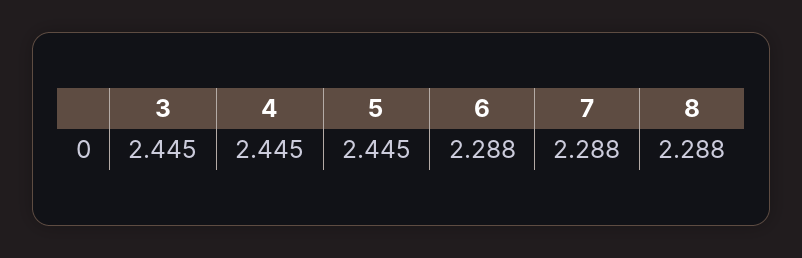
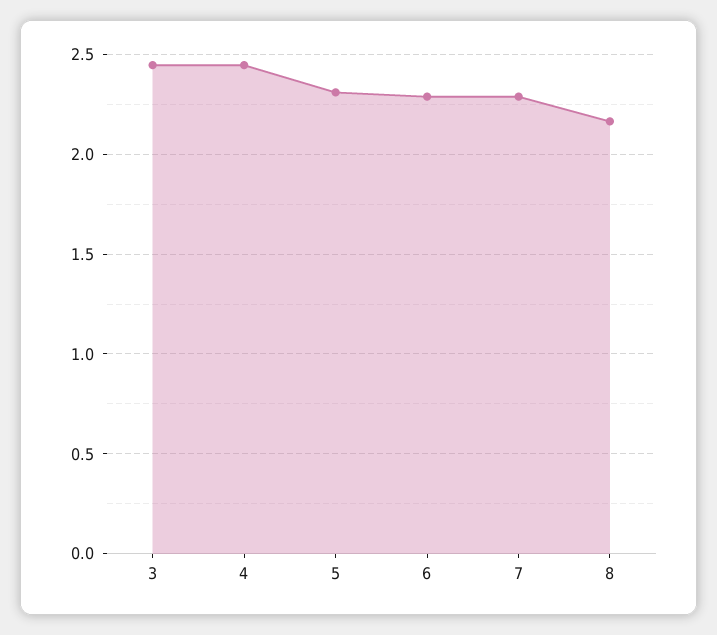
5: 2.445 -> 2.3
8: 2.288 -> 2.15

